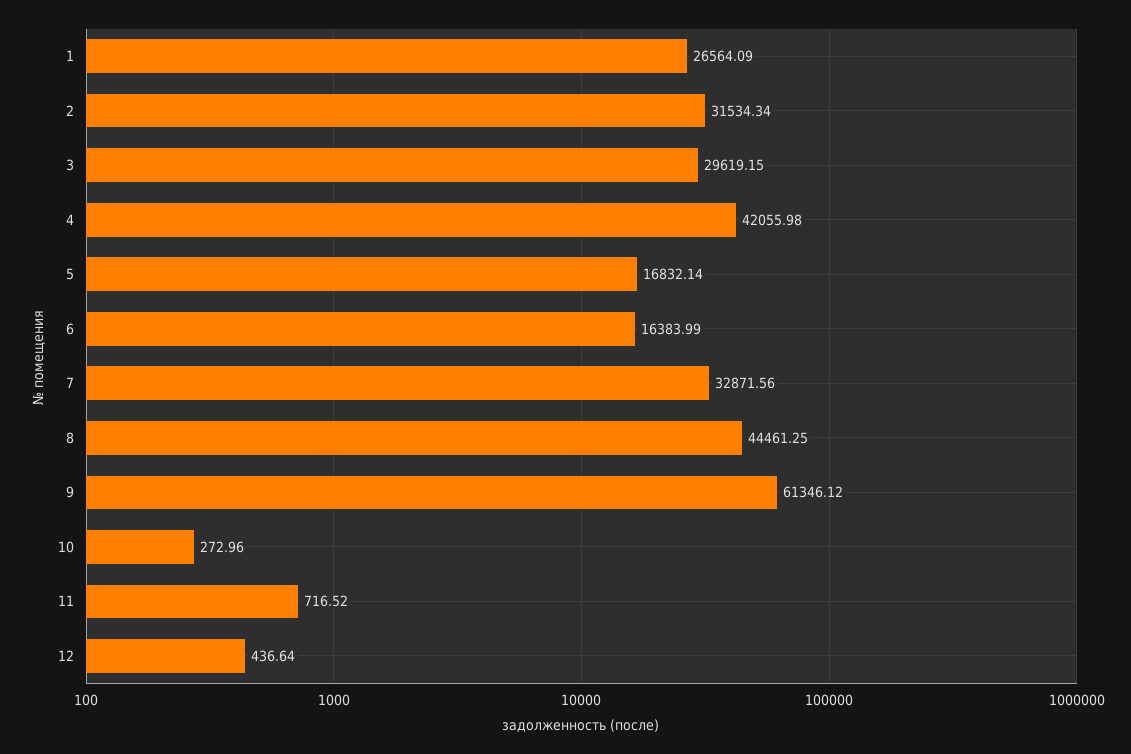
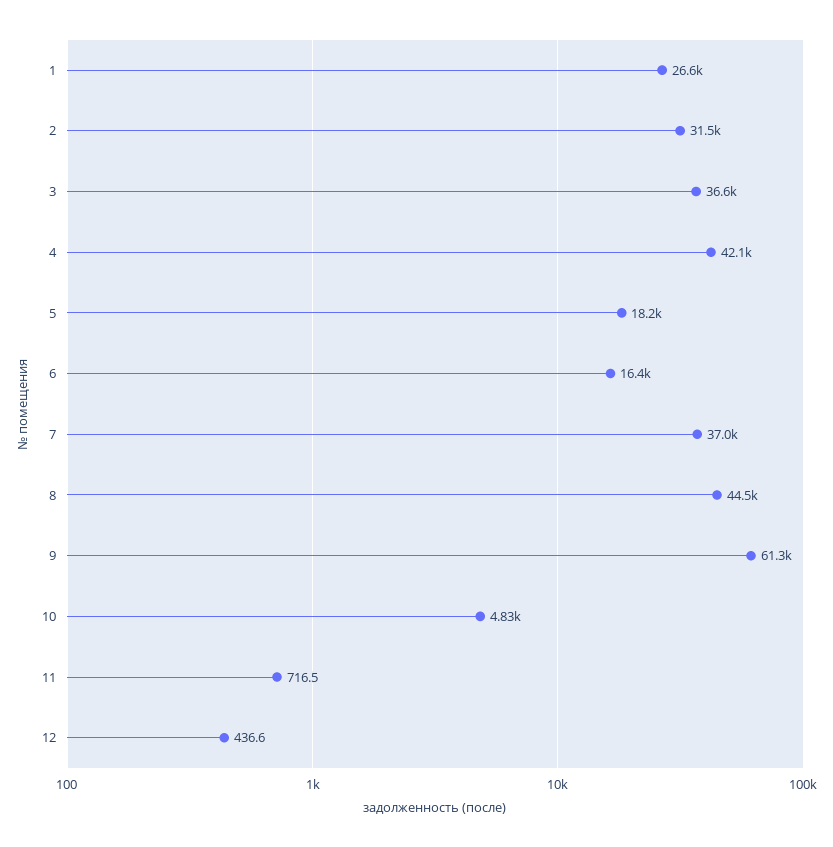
3: 29619.15 -> 36600
5: 16832.14 -> 18200
7: 32871.56 -> 37000
10: 272.96 -> 4830

